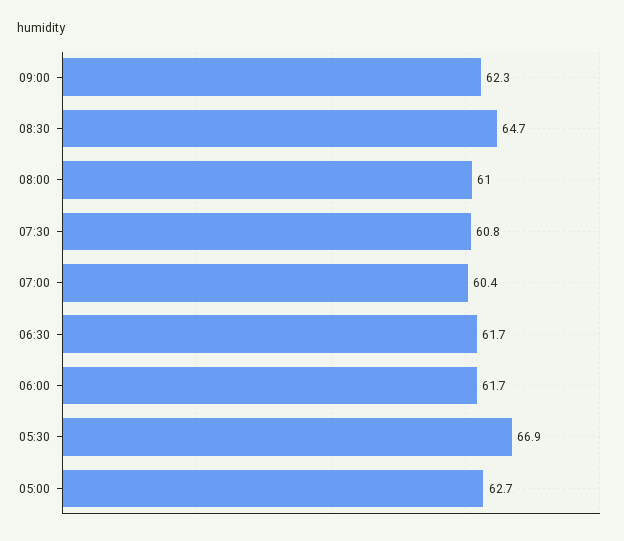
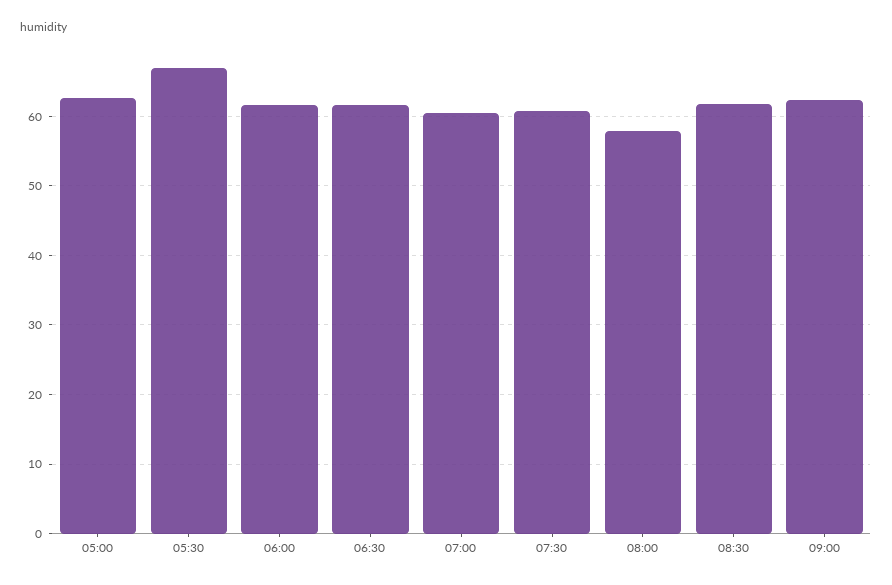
08:30: 64.7 -> 62
08:00: 61 -> 58

